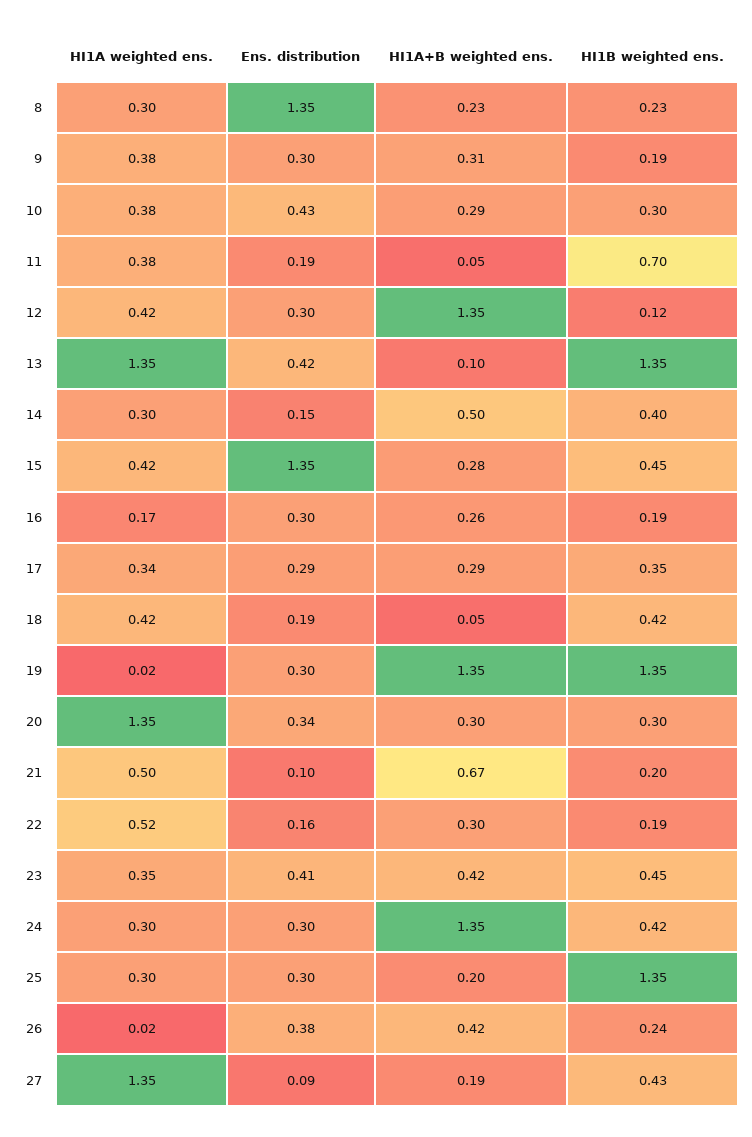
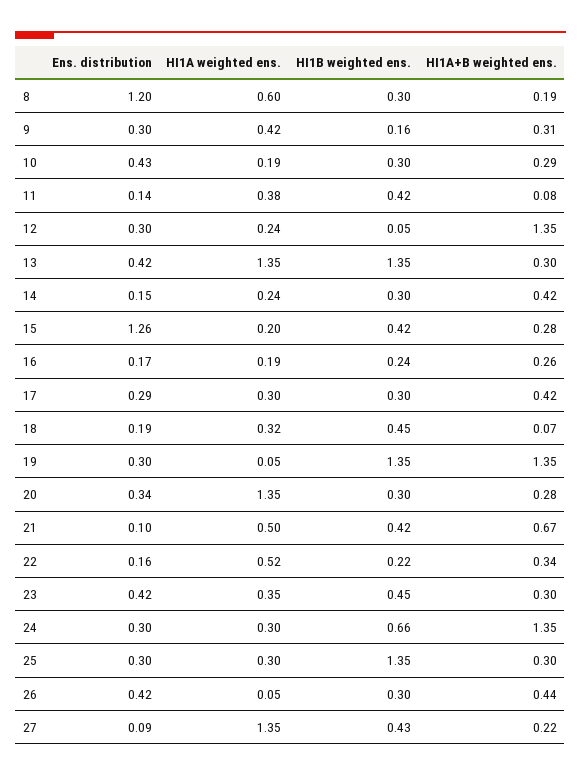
HI1A weighted ens., 8: 0.3 -> 0.6
Ens. distribution, 8: 1.35 -> 1.2
HI1A+B weighted ens., 8: 0.23 -> 0.19
HI1B weighted ens., 8: 0.23 -> 0.3
HI1A weighted ens., 9: 0.38 -> 0.42
HI1B weighted ens., 9: 0.19 -> 0.16
HI1A weighted ens., 10: 0.38 -> 0.19
Ens. distribution, 11: 0.19 -> 0.14
HI1A+B weighted ens., 11: 0.05 -> 0.08
HI1B weighted ens., 11: 0.7 -> 0.42
HI1A weighted ens., 12: 0.42 -> 0.24
HI1B weighted ens., 12: 0.12 -> 0.05
HI1A+B weighted ens., 13: 0.1 -> 0.3
HI1A weighted ens., 14: 0.3 -> 0.24
HI1A+B weighted ens., 14: 0.5 -> 0.42
HI1B weighted ens., 14: 0.4 -> 0.3
HI1A weighted ens., 15: 0.42 -> 0.2
Ens. distribution, 15: 1.35 -> 1.26
HI1B weighted ens., 15: 0.45 -> 0.42
HI1A weighted ens., 16: 0.17 -> 0.19
Ens. distribution, 16: 0.3 -> 0.17
HI1B weighted ens., 16: 0.19 -> 0.24
HI1A weighted ens., 17: 0.34 -> 0.3
HI1A+B weighted ens., 17: 0.29 -> 0.42
HI1B weighted ens., 17: 0.35 -> 0.3
HI1A weighted ens., 18: 0.42 -> 0.32
HI1A+B weighted ens., 18: 0.05 -> 0.07
HI1B weighted ens., 18: 0.42 -> 0.45
HI1A weighted ens., 19: 0.02 -> 0.05
HI1A+B weighted ens., 20: 0.3 -> 0.28
HI1B weighted ens., 21: 0.2 -> 0.42
HI1A+B weighted ens., 22: 0.3 -> 0.34
HI1B weighted ens., 22: 0.19 -> 0.22
Ens. distribution, 23: 0.41 -> 0.42
HI1A+B weighted ens., 23: 0.42 -> 0.3
HI1B weighted ens., 24: 0.42 -> 0.66
HI1A+B weighted ens., 25: 0.2 -> 0.3
HI1A weighted ens., 26: 0.02 -> 0.05
Ens. distribution, 26: 0.38 -> 0.42
HI1A+B weighted ens., 26: 0.42 -> 0.44
HI1B weighted ens., 26: 0.24 -> 0.3
HI1A+B weighted ens., 27: 0.19 -> 0.22

